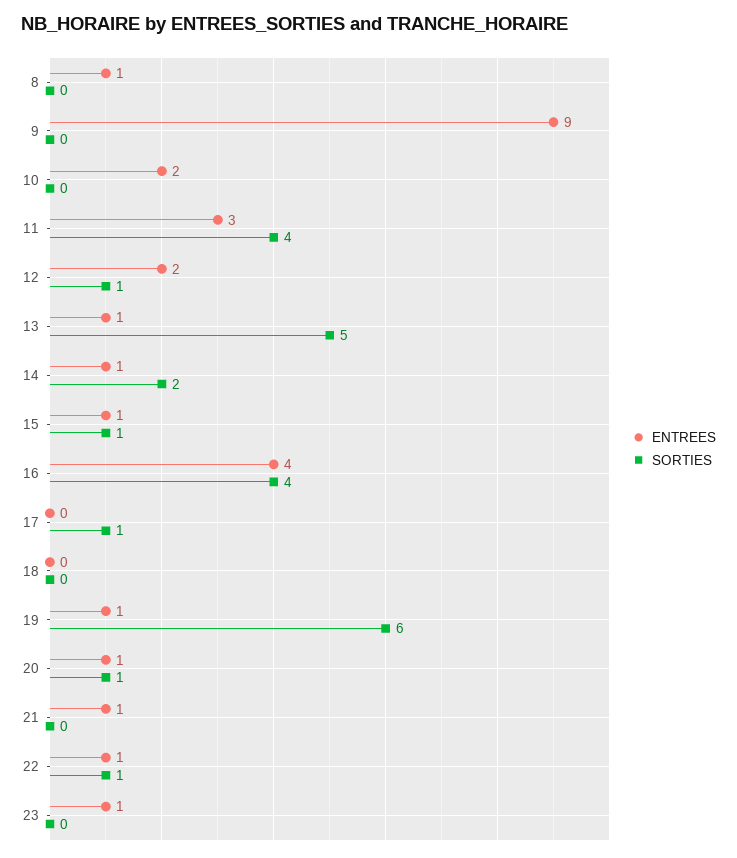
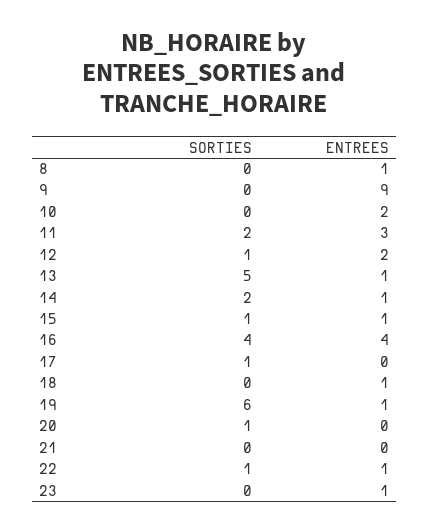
SORTIES, 11: 4 -> 2
ENTREES, 18: 0 -> 1
ENTREES, 20: 1 -> 0
ENTREES, 21: 1 -> 0

